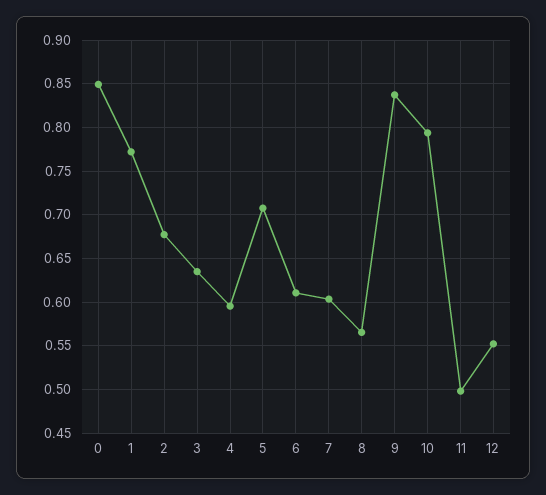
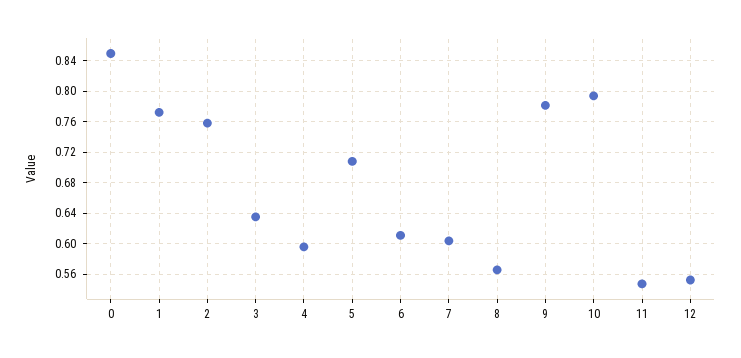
2: 0.68 -> 0.76
9: 0.84 -> 0.78
11: 0.5 -> 0.55

